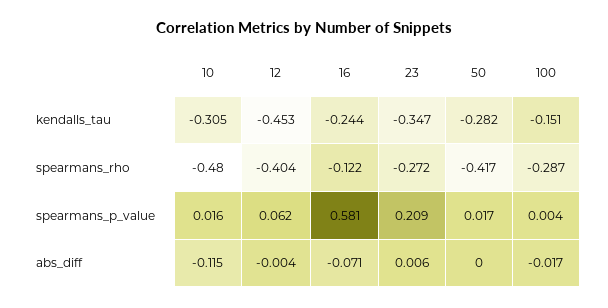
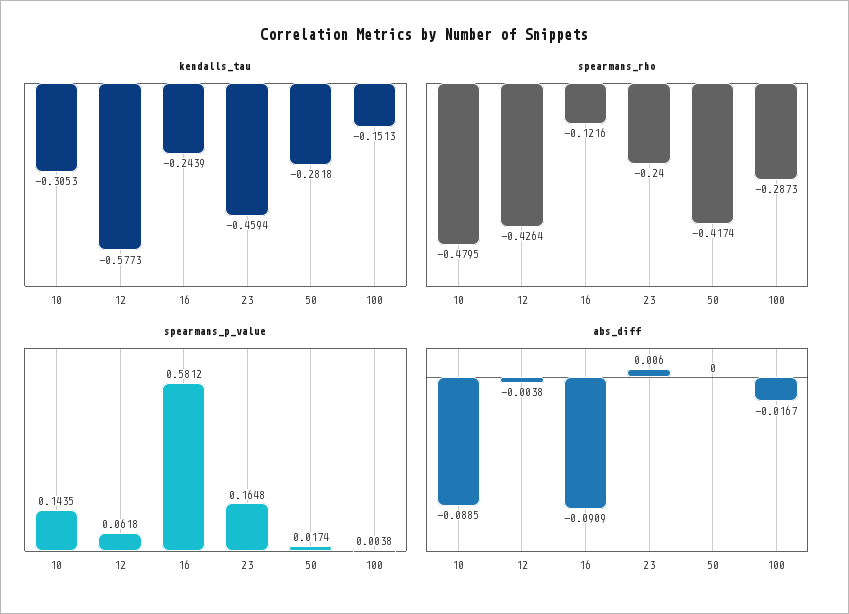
kendalls_tau, 12: -0.453 -> -0.5773
kendalls_tau, 23: -0.347 -> -0.4594
spearmans_rho, 12: -0.404 -> -0.4264
spearmans_rho, 23: -0.272 -> -0.24
spearmans_p_value, 10: 0.016 -> 0.1435
spearmans_p_value, 23: 0.209 -> 0.1648
abs_diff, 10: -0.115 -> -0.0885
abs_diff, 16: -0.071 -> -0.0909

